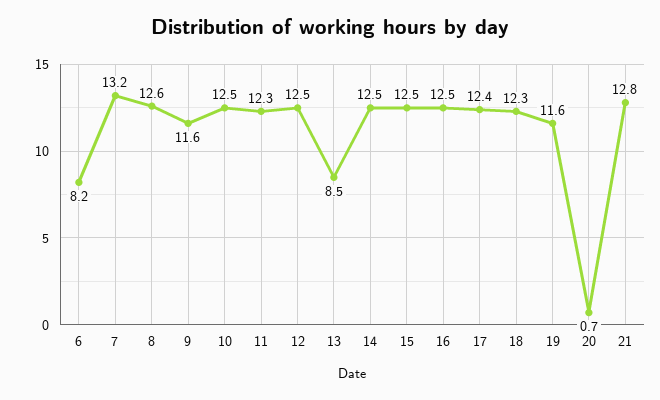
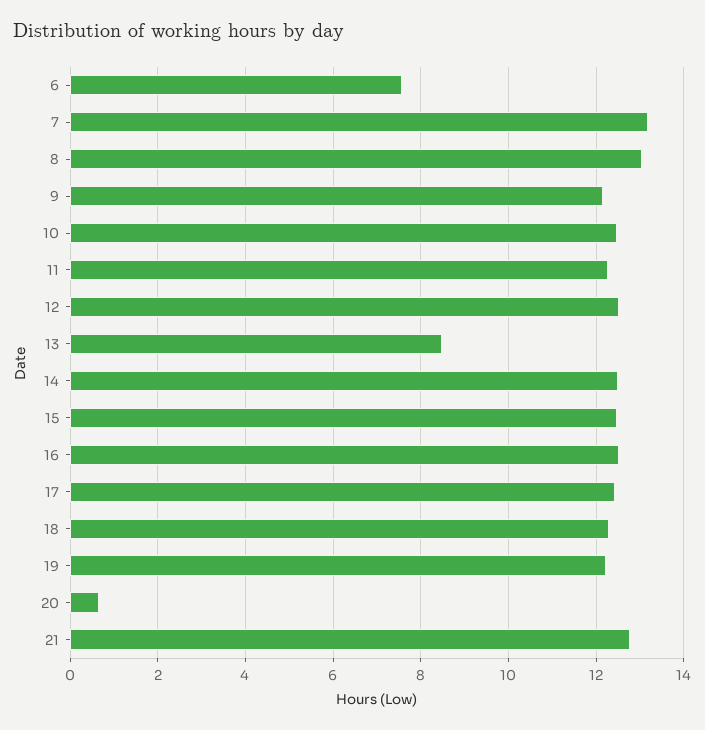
6: 8.2 -> 7.6
8: 12.6 -> 13
9: 11.6 -> 12.2
19: 11.6 -> 12.2

